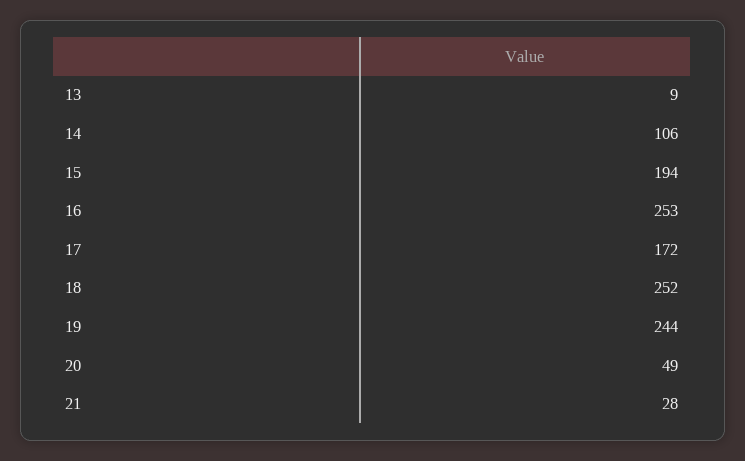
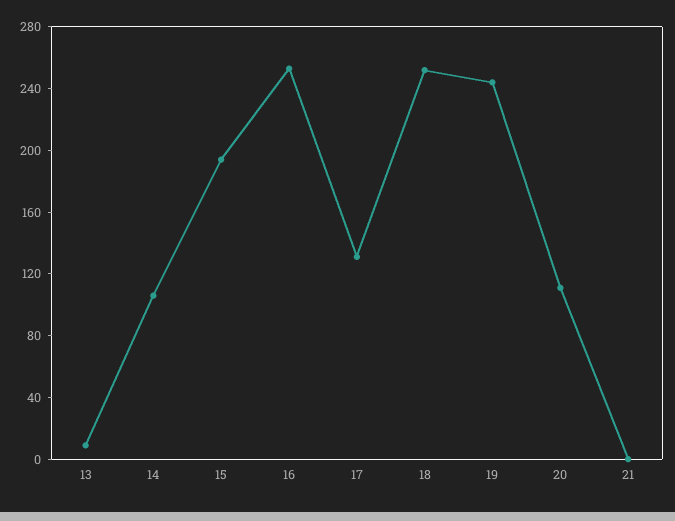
17: 172 -> 130
20: 49 -> 110
21: 28 -> 0

